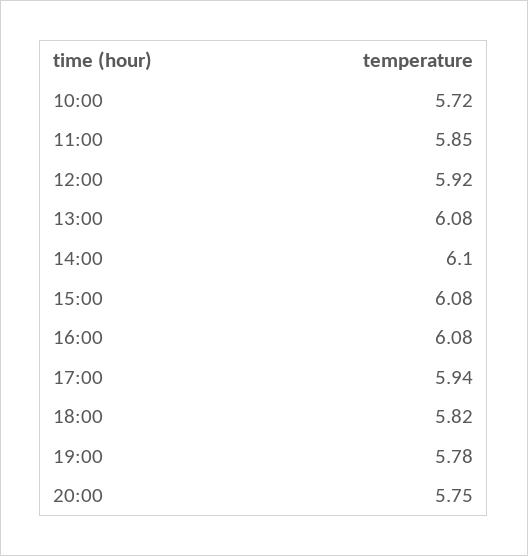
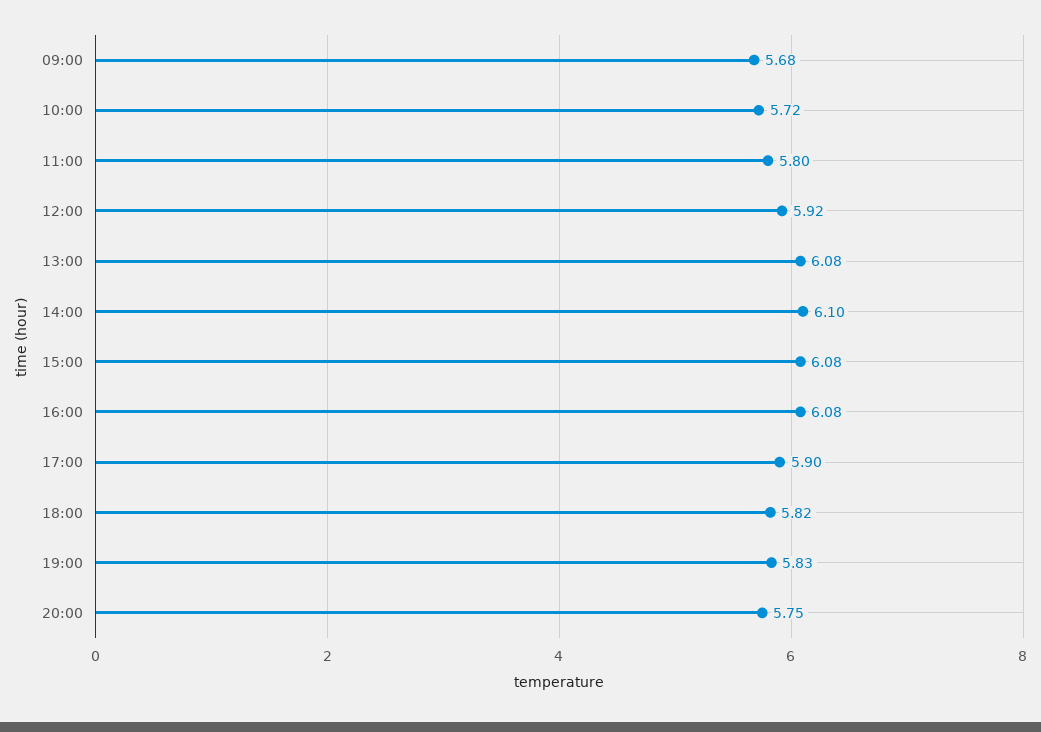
11:00: 5.85 -> 5.8
17:00: 5.94 -> 5.9
19:00: 5.78 -> 5.83
09:00: none -> 5.68

